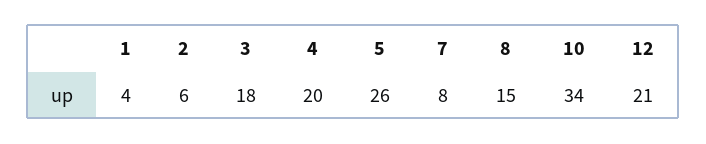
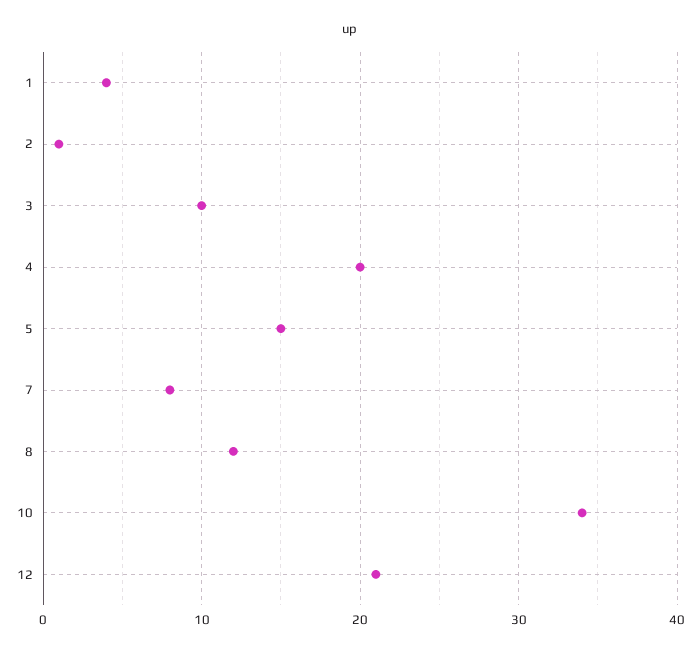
2: 6 -> 1
3: 18 -> 10
5: 26 -> 15
8: 15 -> 12

